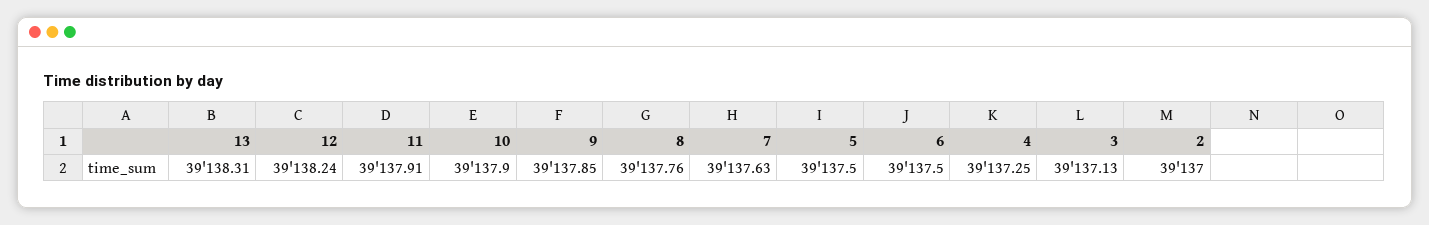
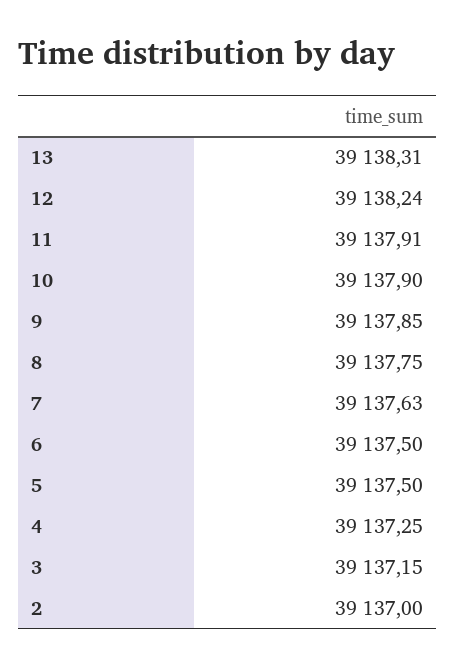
8: 39137.76 -> 39137.75
3: 39137.13 -> 39137.15

